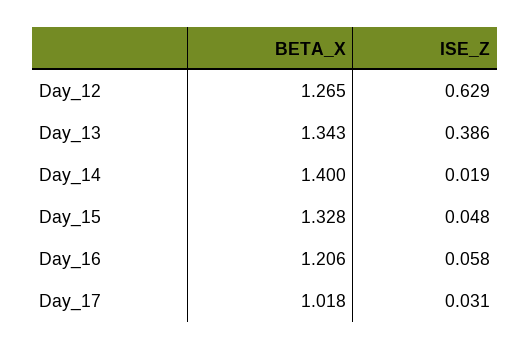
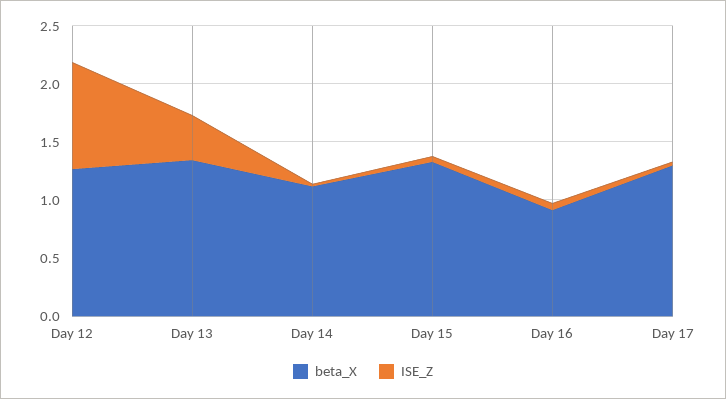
ISE_Z, Day_12: 0.629 -> 0.9
BETA_X, Day_14: 1.4 -> 1.1
BETA_X, Day_16: 1.206 -> 0.9
BETA_X, Day_17: 1.018 -> 1.3

